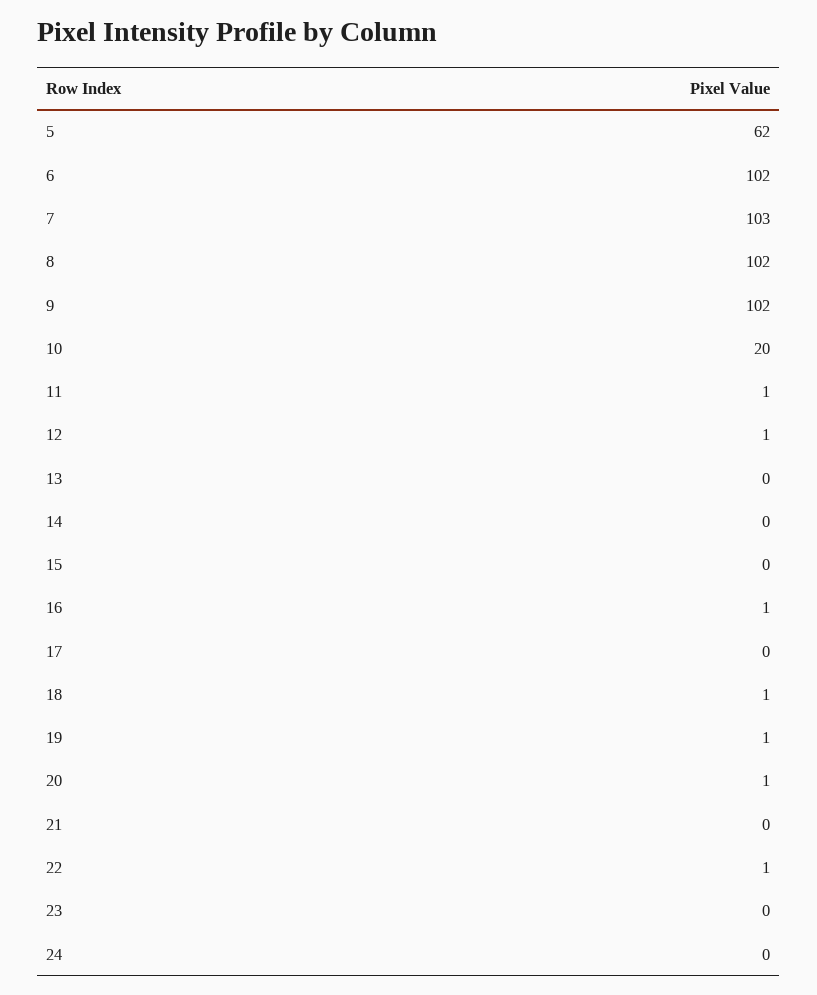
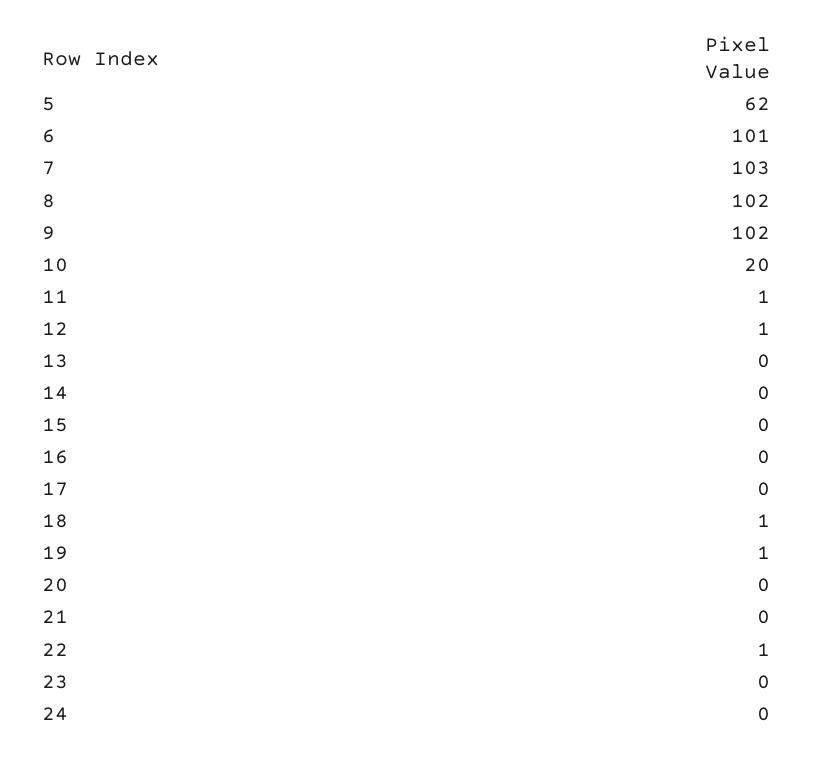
6: 102 -> 101
16: 1 -> 0
20: 1 -> 0

